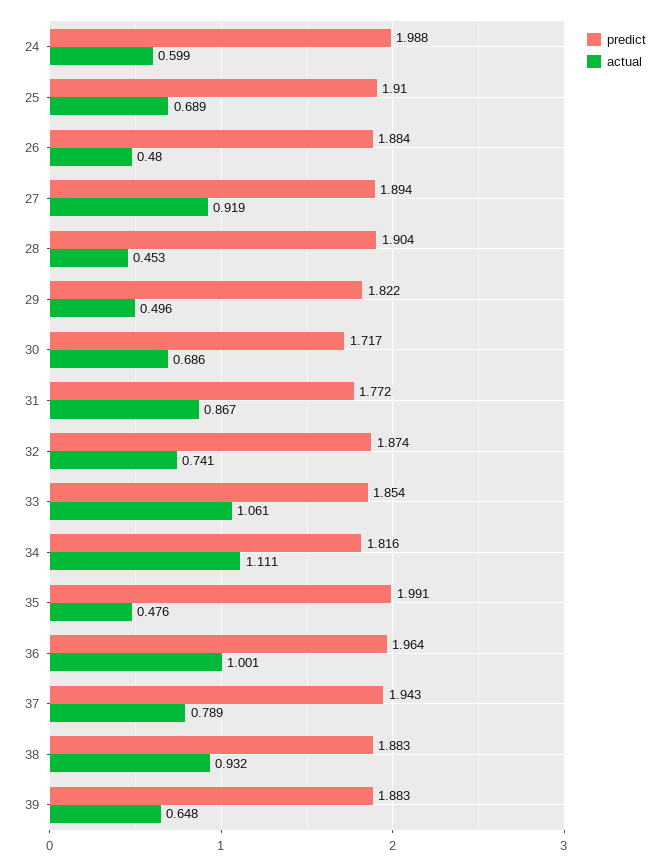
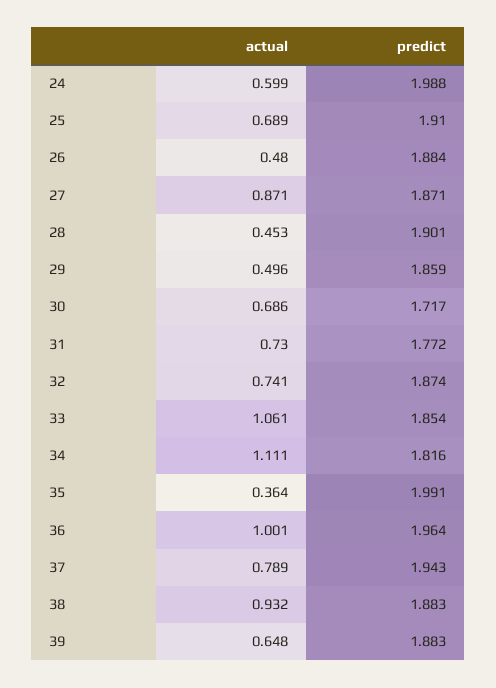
predict, 27: 1.894 -> 1.871
actual, 27: 0.919 -> 0.871
predict, 28: 1.904 -> 1.901
predict, 29: 1.822 -> 1.859
actual, 31: 0.867 -> 0.73
actual, 35: 0.476 -> 0.364

